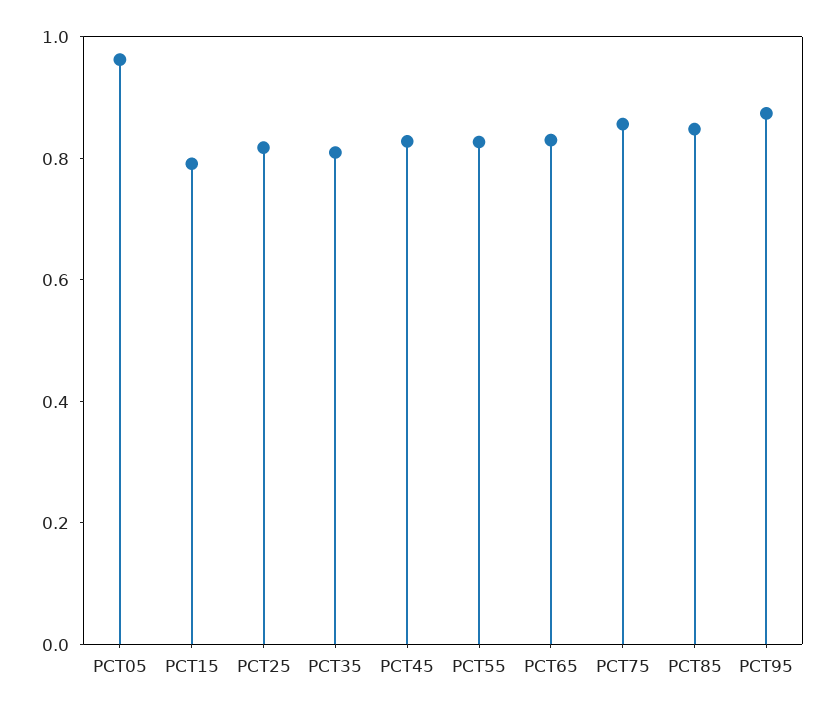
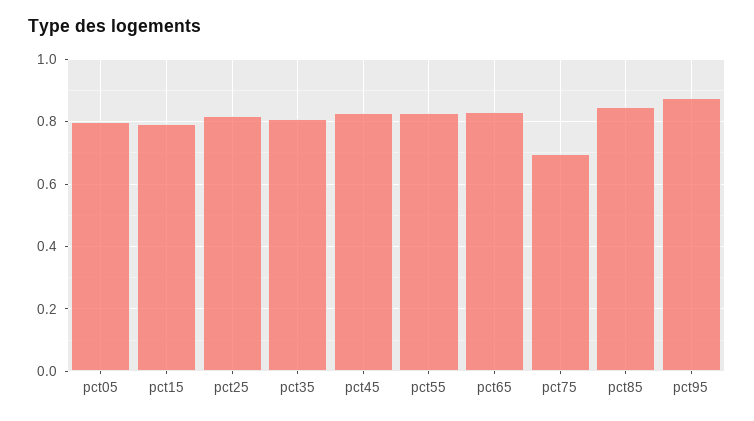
PCT05: 0.95 -> 0.8
PCT75: 0.85 -> 0.7

